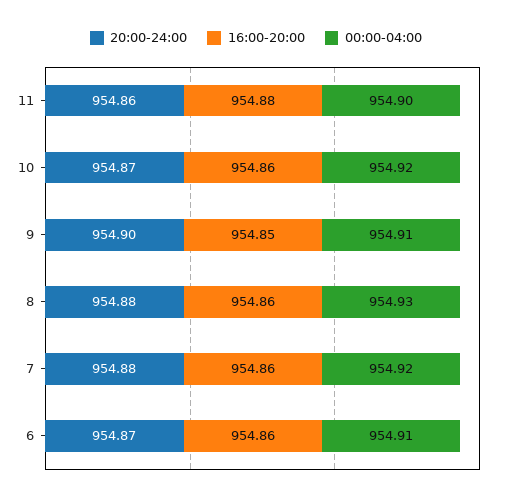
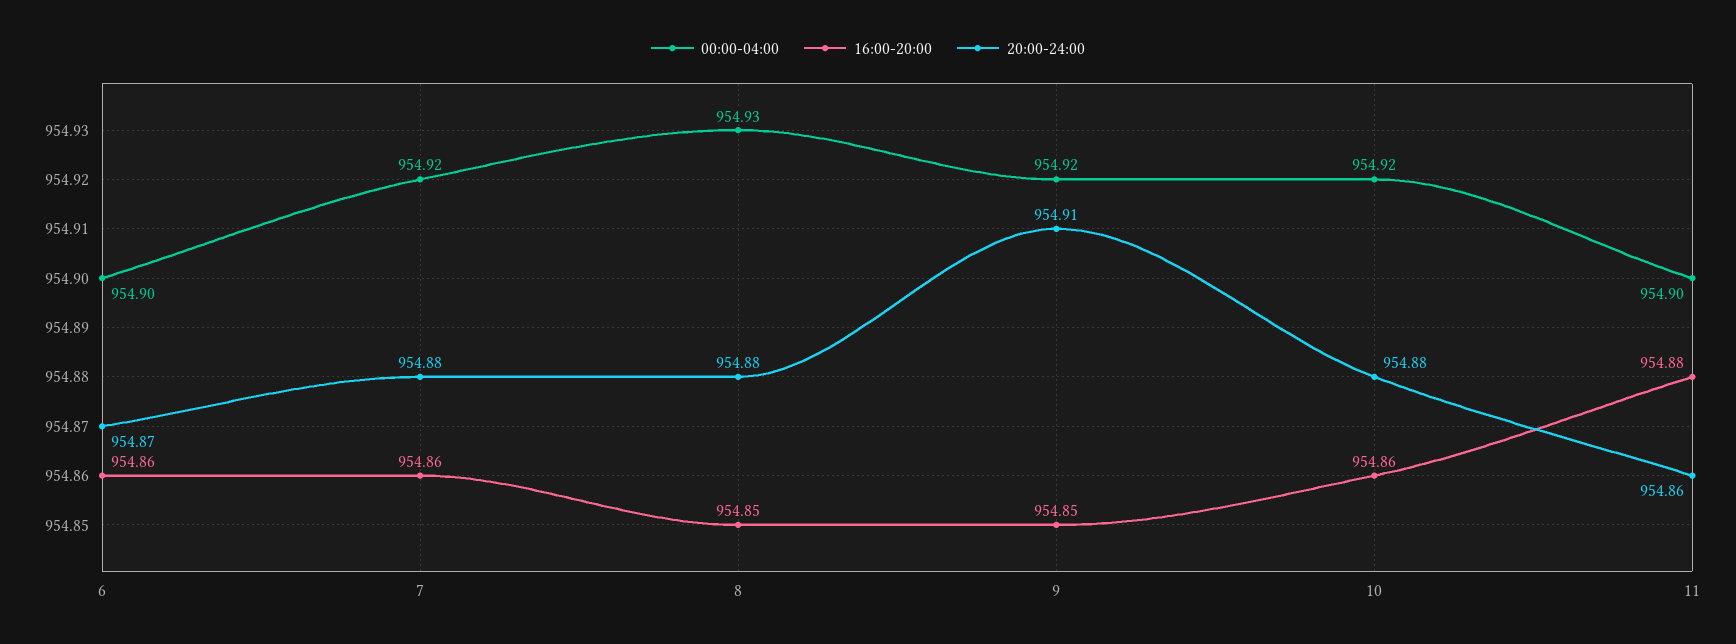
20:00-24:00, 10: 954.87 -> 954.88
20:00-24:00, 9: 954.9 -> 954.91
00:00-04:00, 9: 954.91 -> 954.92
16:00-20:00, 8: 954.86 -> 954.85
00:00-04:00, 6: 954.91 -> 954.9

